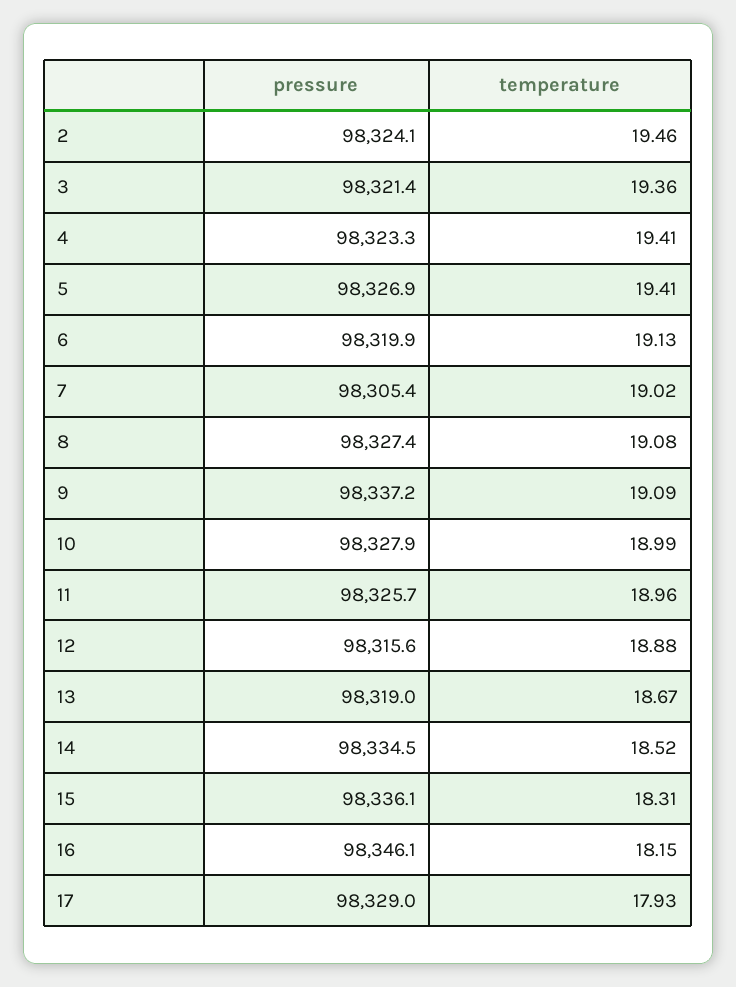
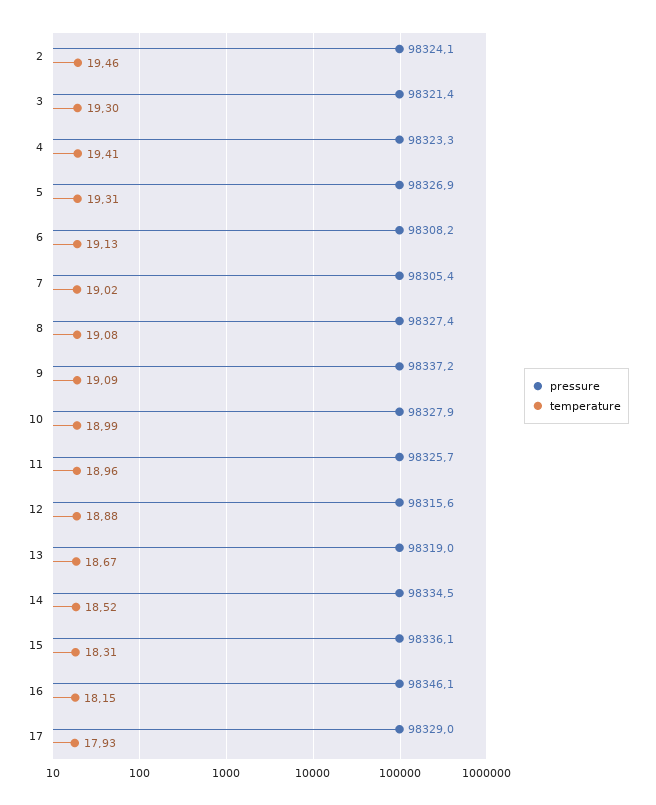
temperature, 3: 19.36 -> 19.3
temperature, 5: 19.41 -> 19.31
pressure, 6: 98319.9 -> 98308.2

